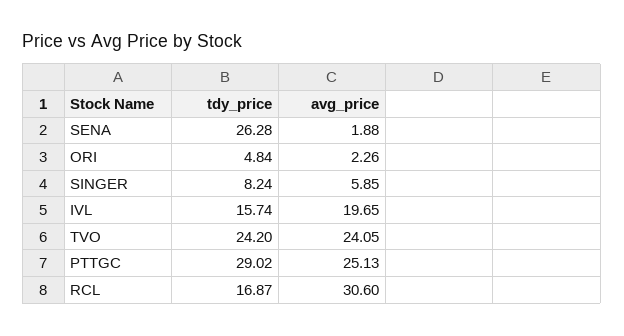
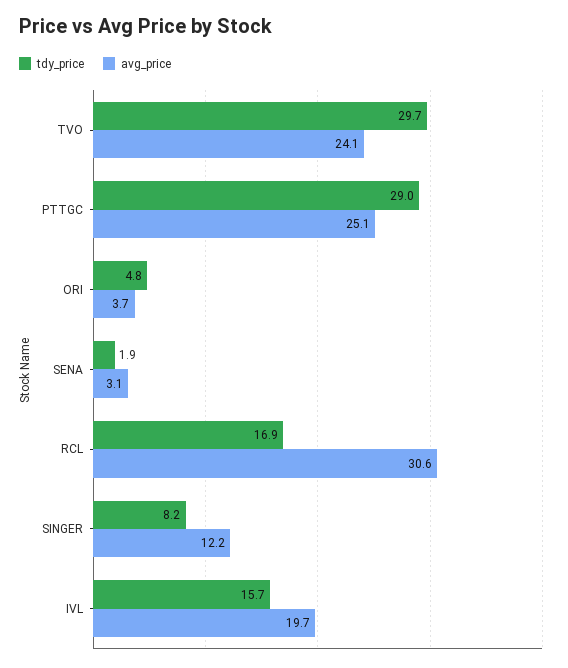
tdy_price, SENA: 26.28 -> 1.9
avg_price, SENA: 1.88 -> 3.1
avg_price, ORI: 2.26 -> 3.7
avg_price, SINGER: 5.85 -> 12.2
tdy_price, TVO: 24.2 -> 29.7

